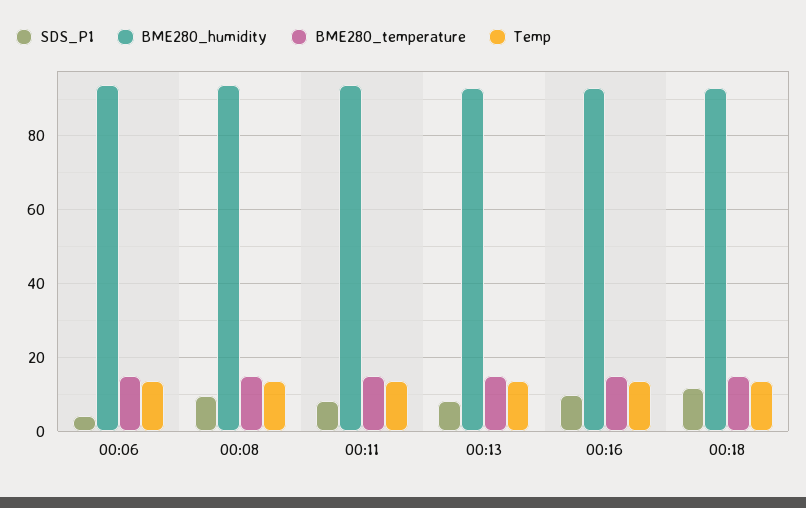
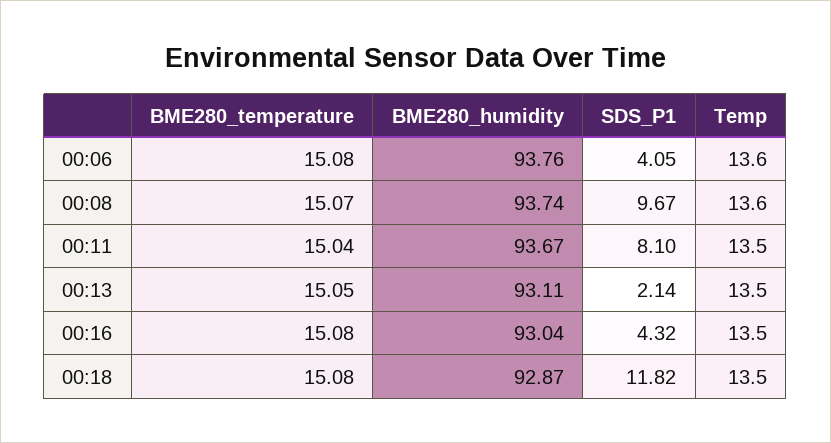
SDS_P1, 00:13: 8 -> 2.14
SDS_P1, 00:16: 10 -> 4.32

